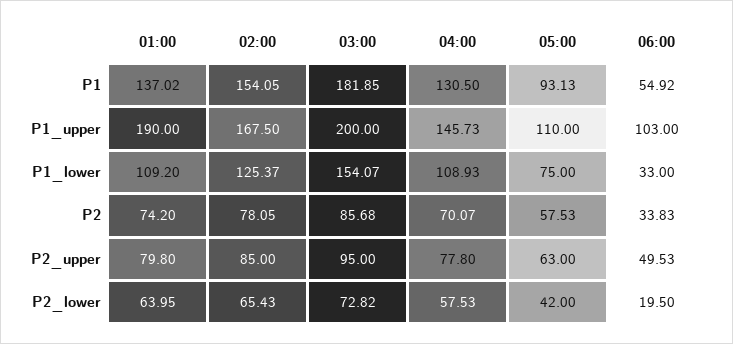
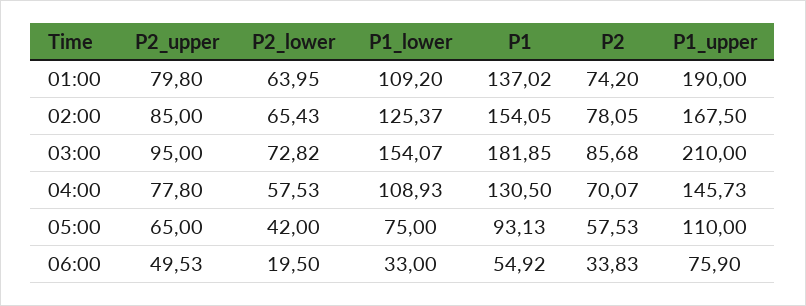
03:00, P1_upper: 200 -> 210
06:00, P1_upper: 103 -> 75.9
05:00, P2_upper: 63 -> 65

